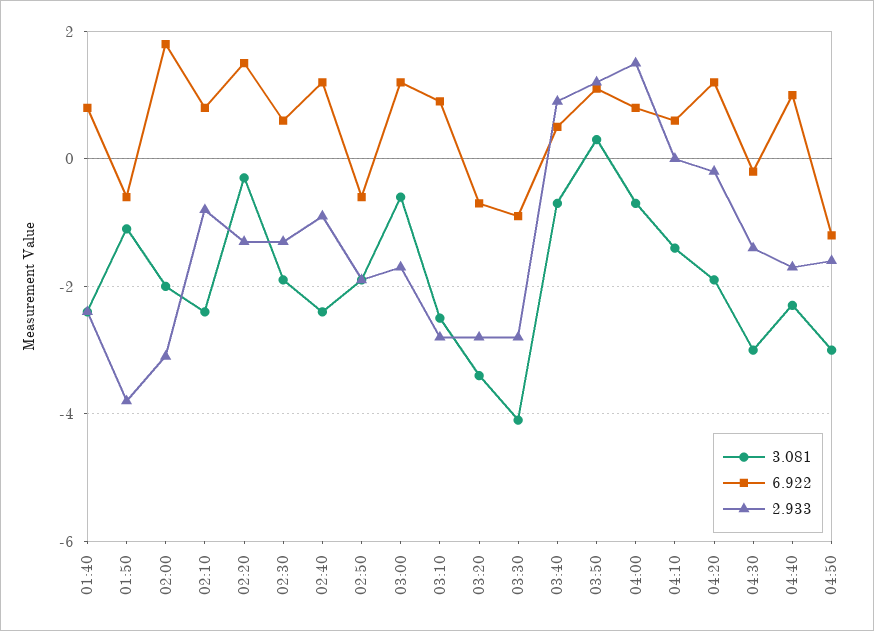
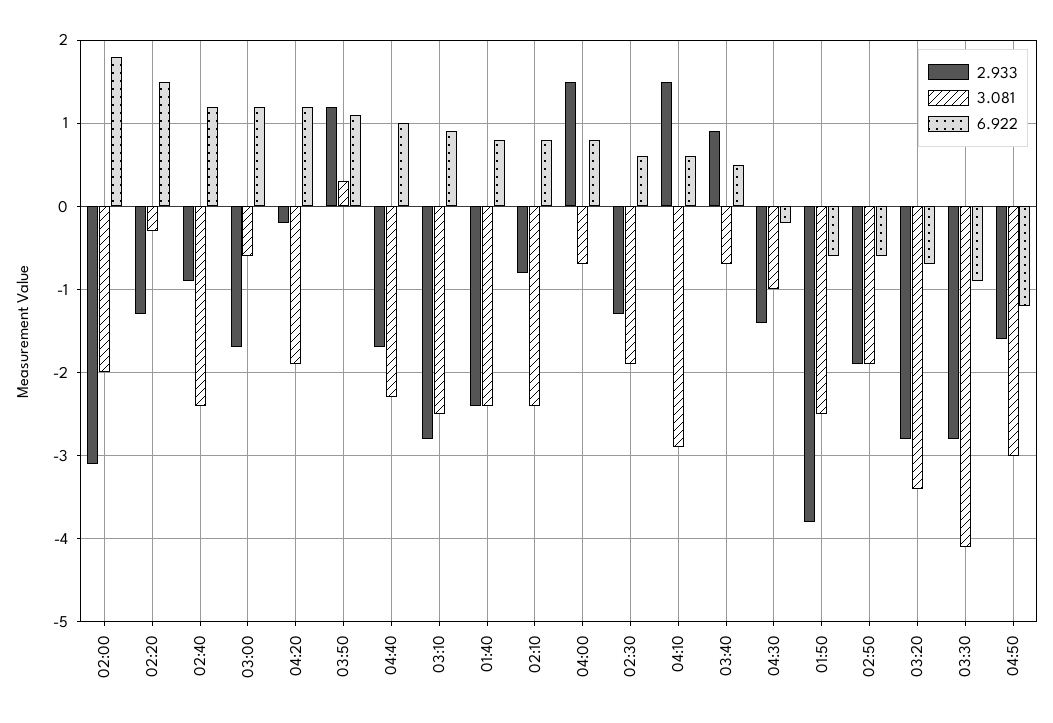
3.081, 01:50: -1 -> -2.5
3.081, 04:10: -1.5 -> -2.9
2.933, 04:10: 0 -> 1.5
3.081, 04:30: -3 -> -1

